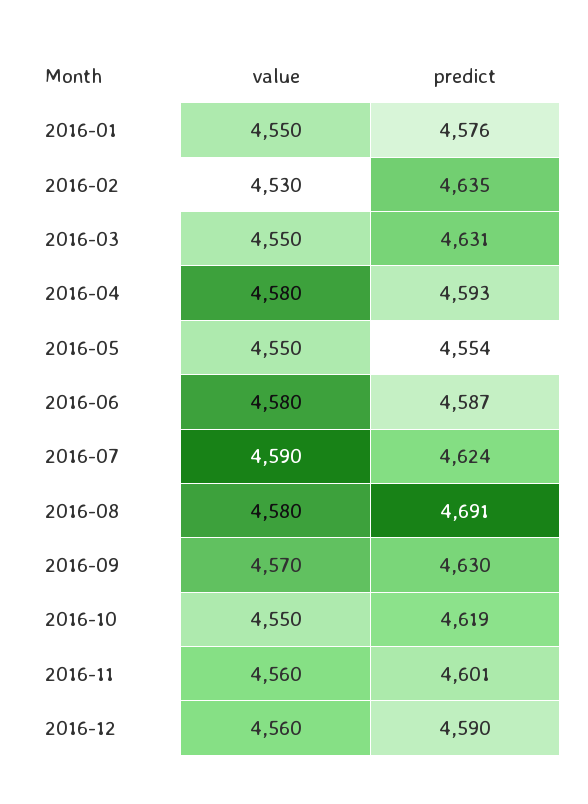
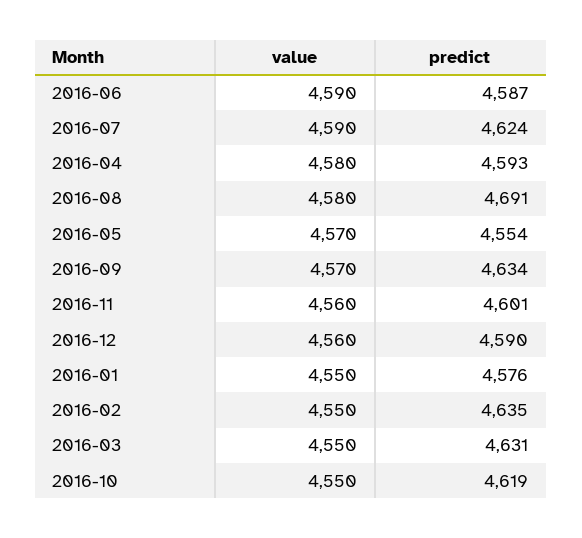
value, 2016-02: 4530 -> 4550
value, 2016-05: 4550 -> 4570
value, 2016-06: 4580 -> 4590
predict, 2016-09: 4630 -> 4634

